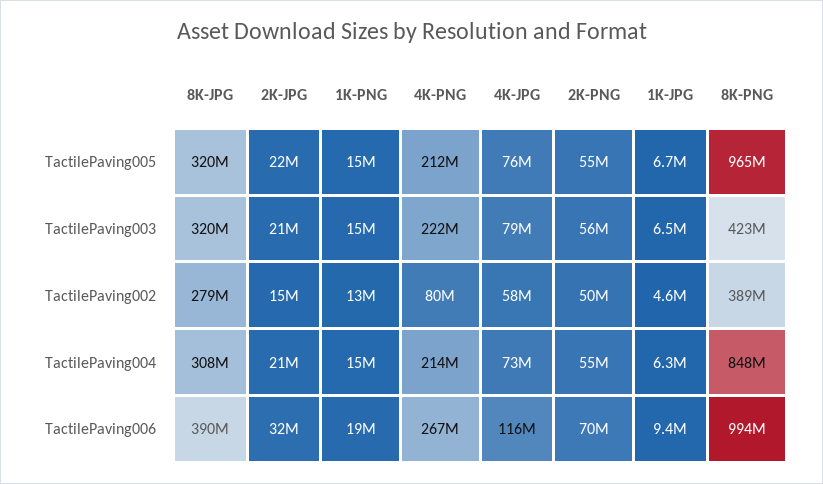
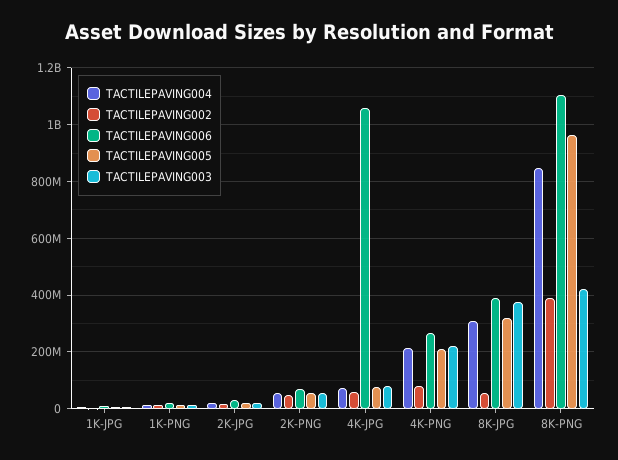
TactilePaving003, 8K-JPG: 320000000 -> 375000000
TactilePaving002, 8K-JPG: 279000000 -> 50000000
TactilePaving006, 4K-JPG: 116000000 -> 1050000000
TactilePaving006, 8K-PNG: 994000000 -> 1100000000

